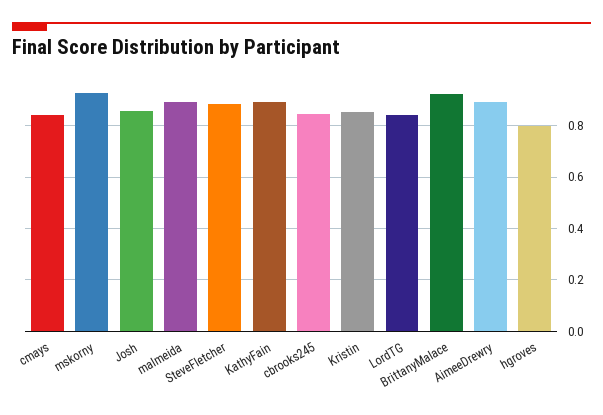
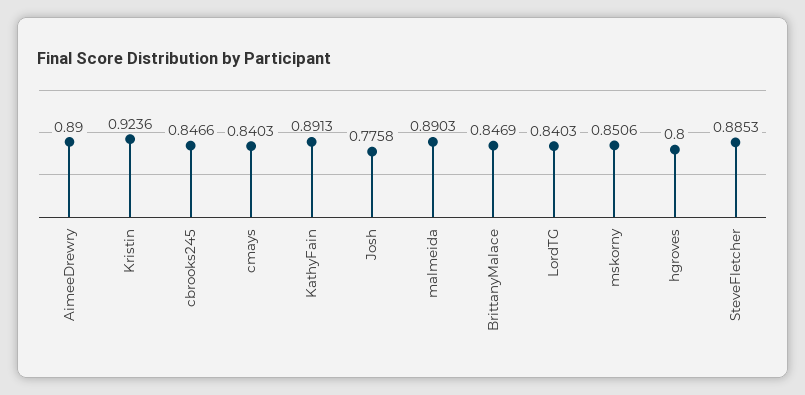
mskorny: 0.925 -> 0.8506
Josh: 0.85 -> 0.7758
Kristin: 0.85 -> 0.9236
BrittanyMalace: 0.925 -> 0.8469

